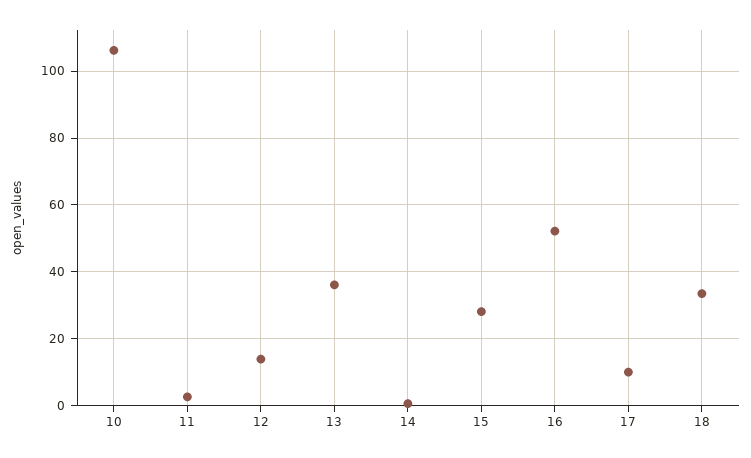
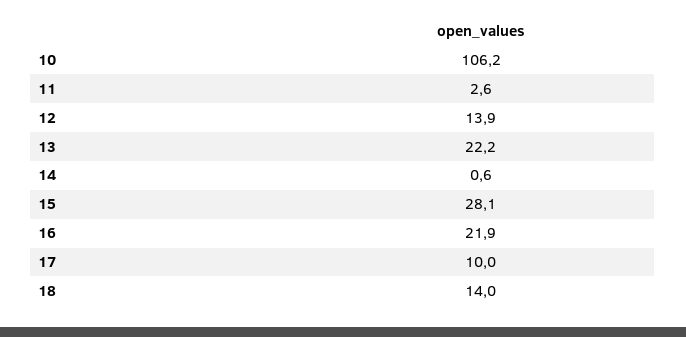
13: 36 -> 22.2
16: 52 -> 21.9
18: 34 -> 14

